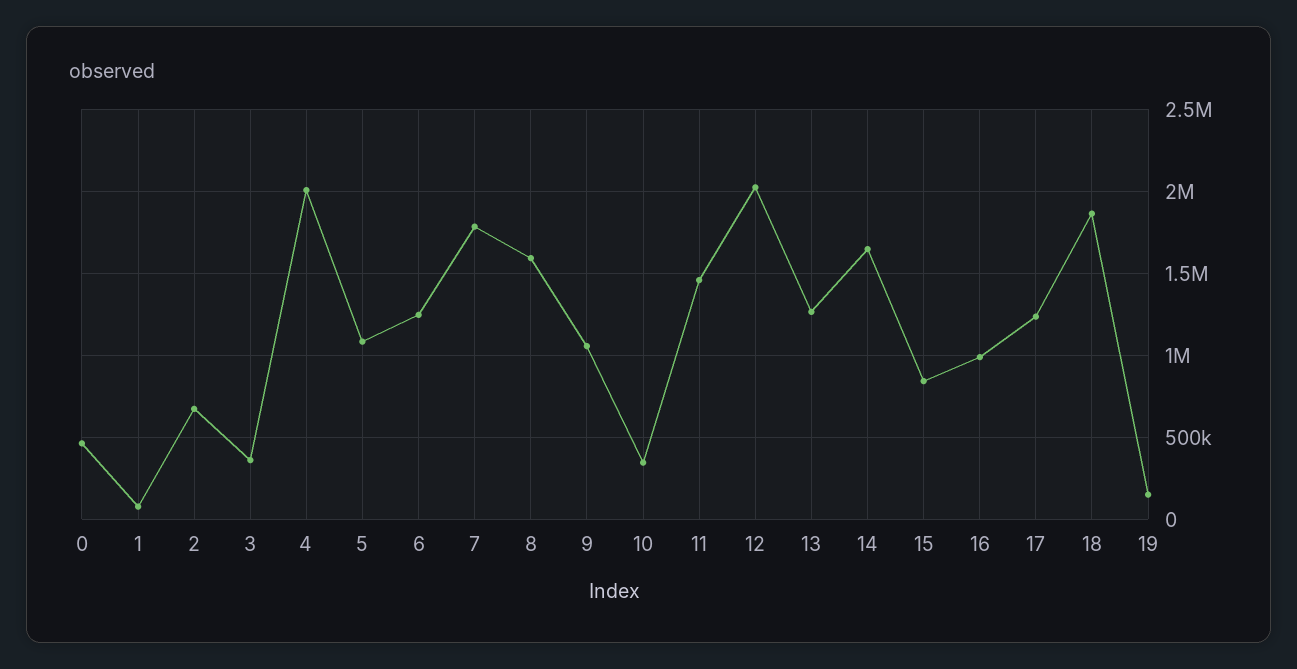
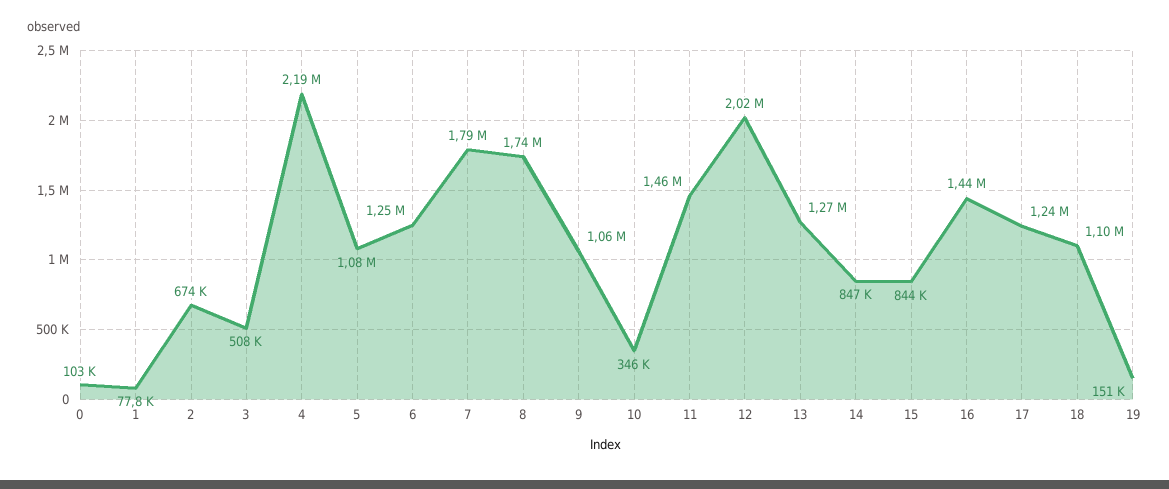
0: 450000 -> 103000
3: 350000 -> 508000
4: 2000000 -> 2190000
8: 1600000 -> 1740000
14: 1650000 -> 847000
16: 1000000 -> 1440000
18: 1850000 -> 1100000

